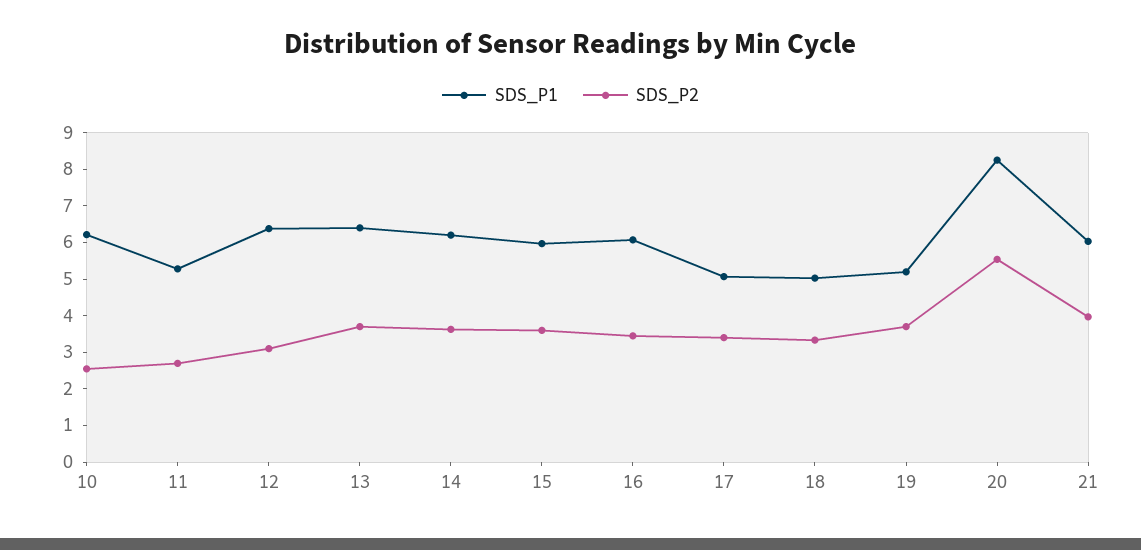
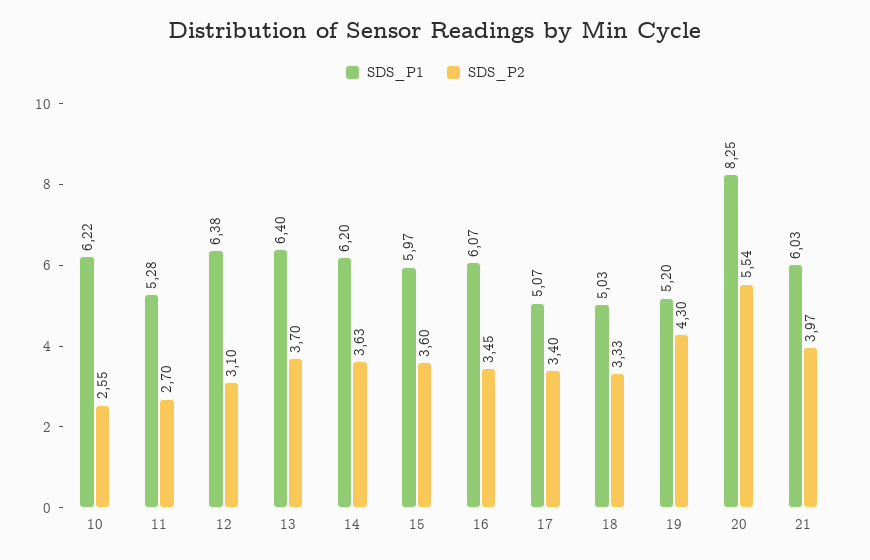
SDS_P2, 19: 3.75 -> 4.3

